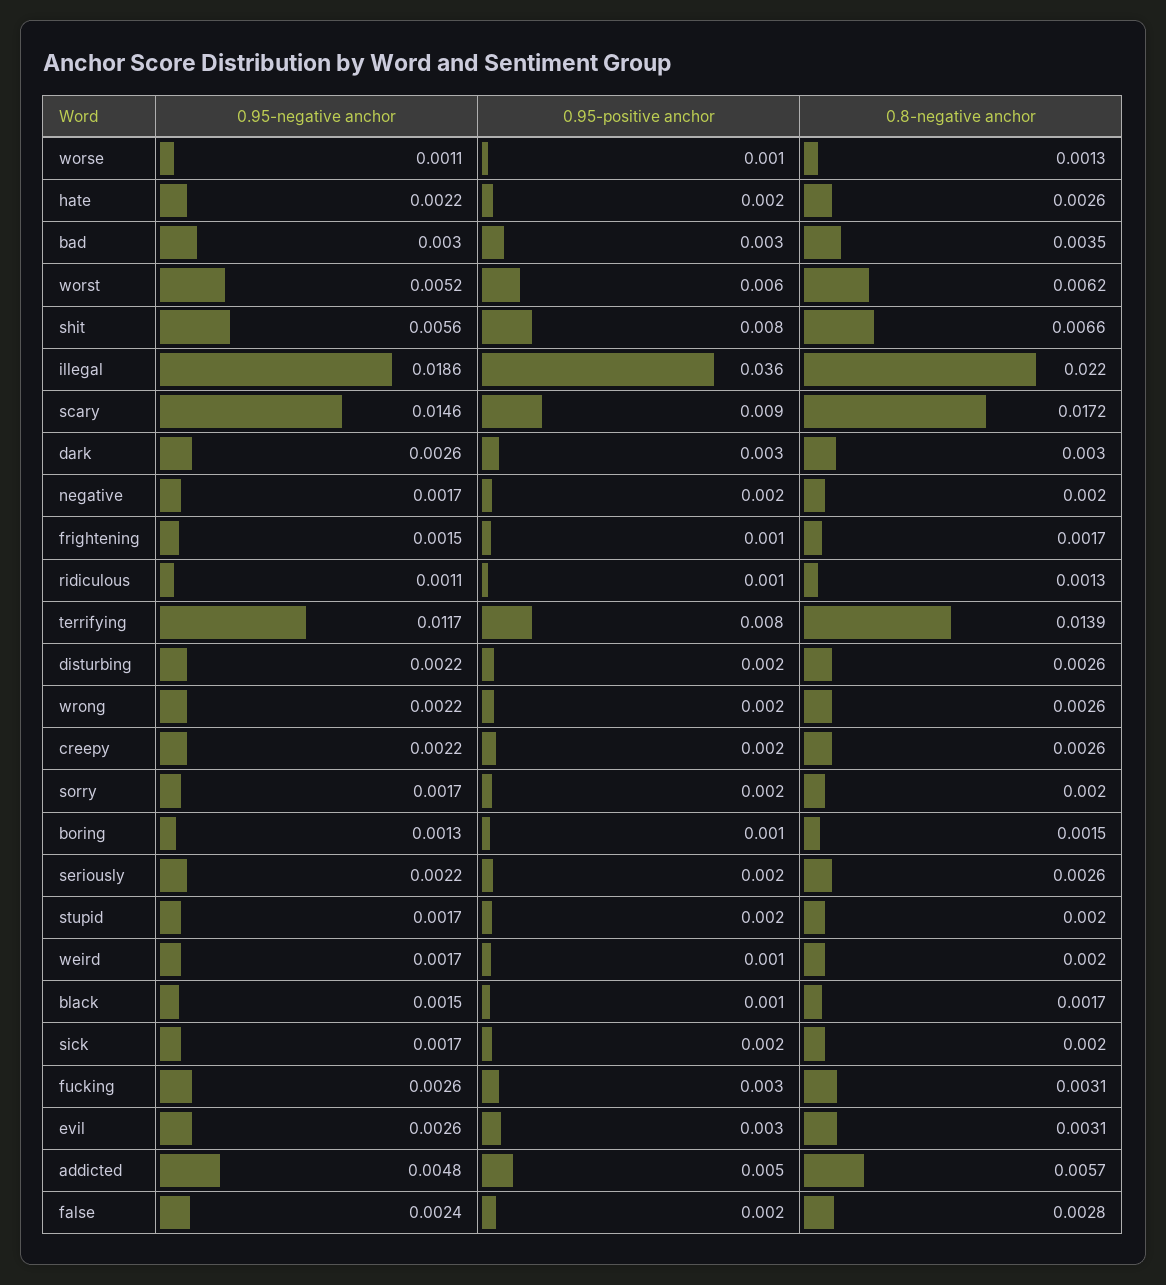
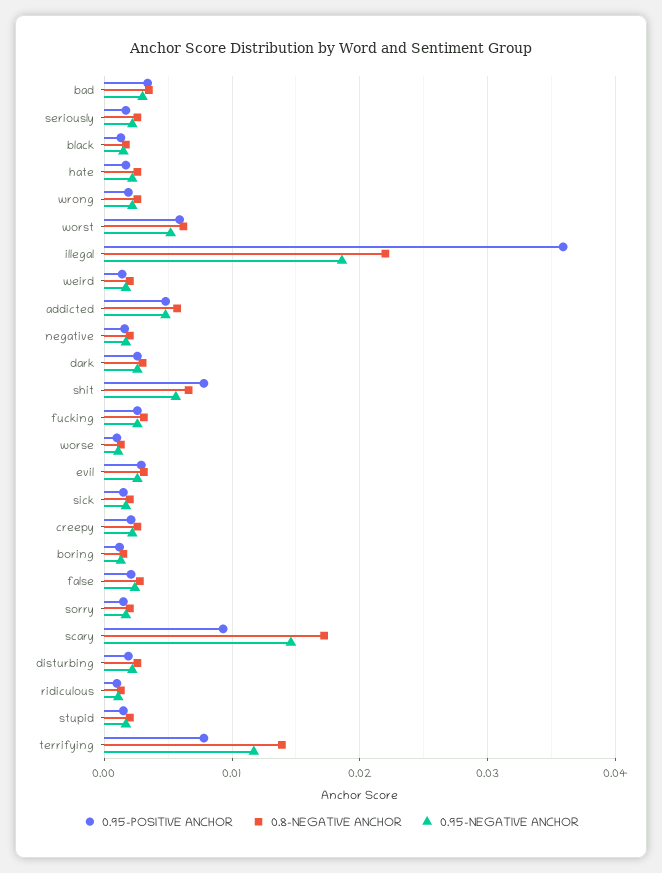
0.95-negative anchor, frightening: 0.0015 -> none
0.95-positive anchor, frightening: 0.001 -> none
0.8-negative anchor, frightening: 0.0017 -> none

